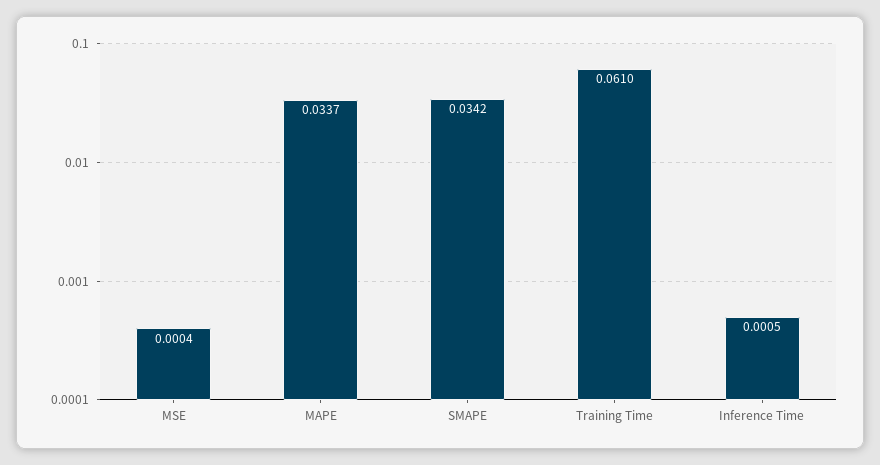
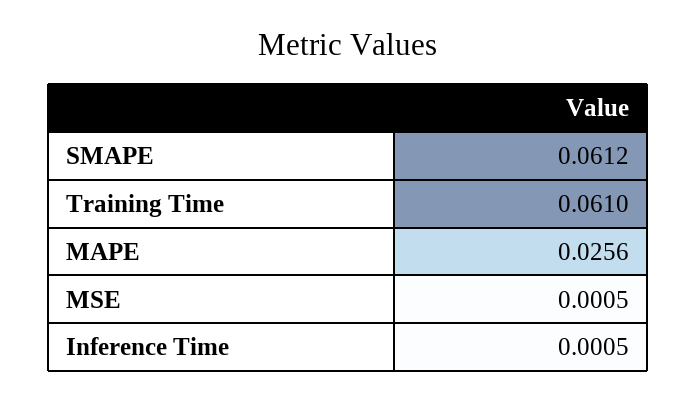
MSE: 0.0004 -> 0.0005
MAPE: 0.0337 -> 0.0256
SMAPE: 0.0342 -> 0.0612

